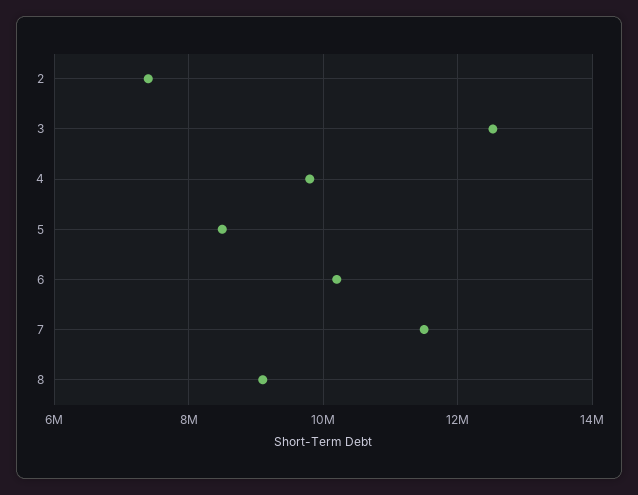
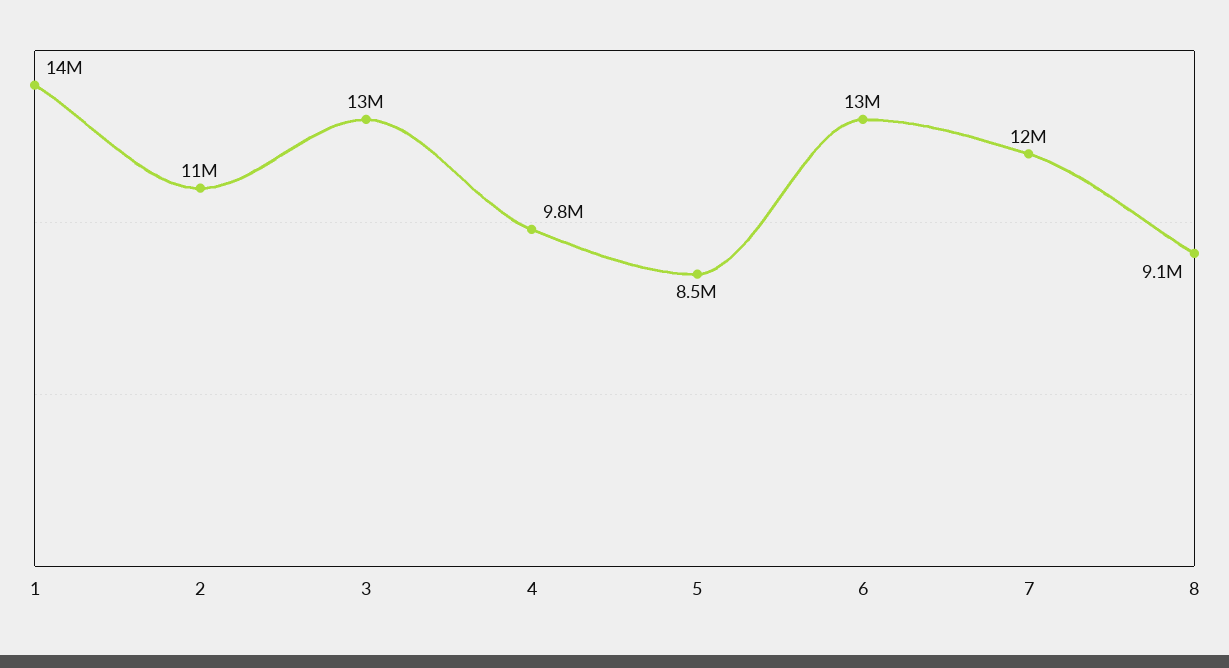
2: 7400000 -> 11000000
6: 10200000 -> 13000000
1: none -> 14000000

